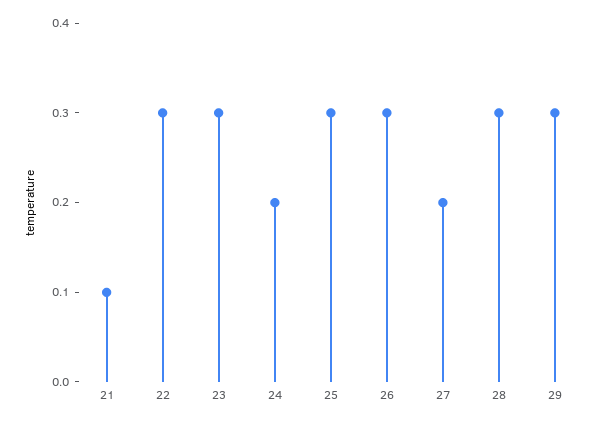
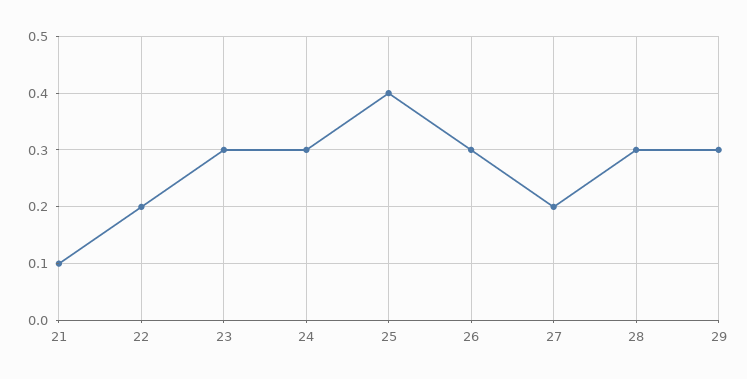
22: 0.3 -> 0.2
24: 0.2 -> 0.3
25: 0.3 -> 0.4

